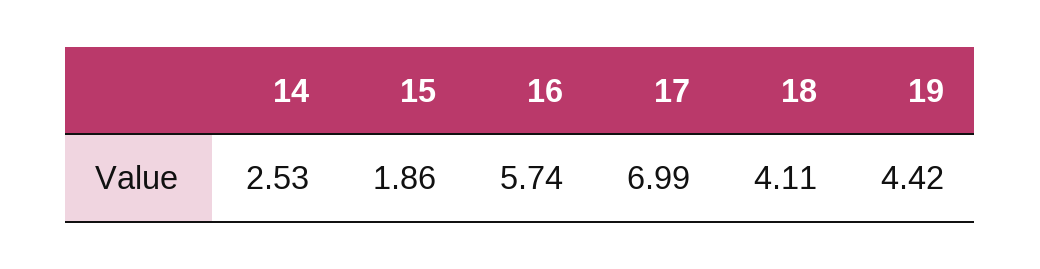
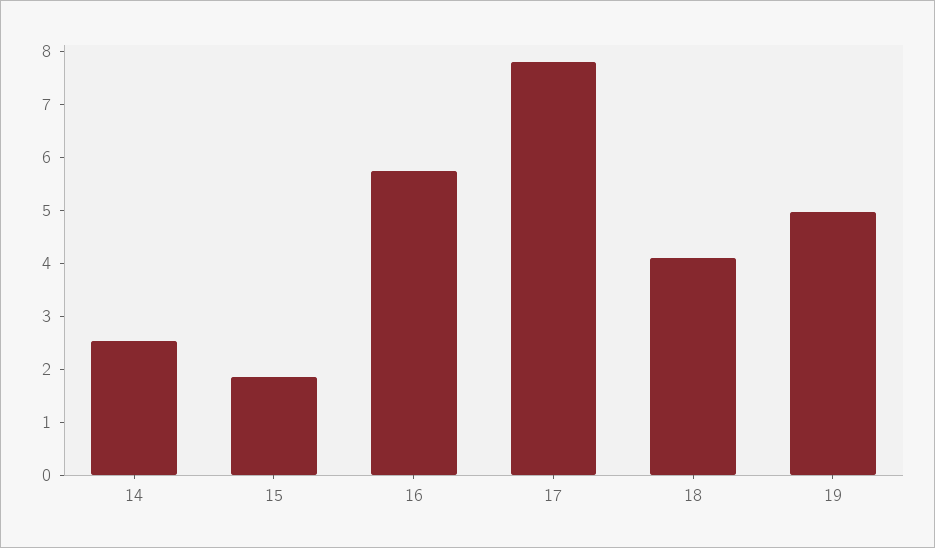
17: 6.99 -> 7.8
19: 4.42 -> 5

